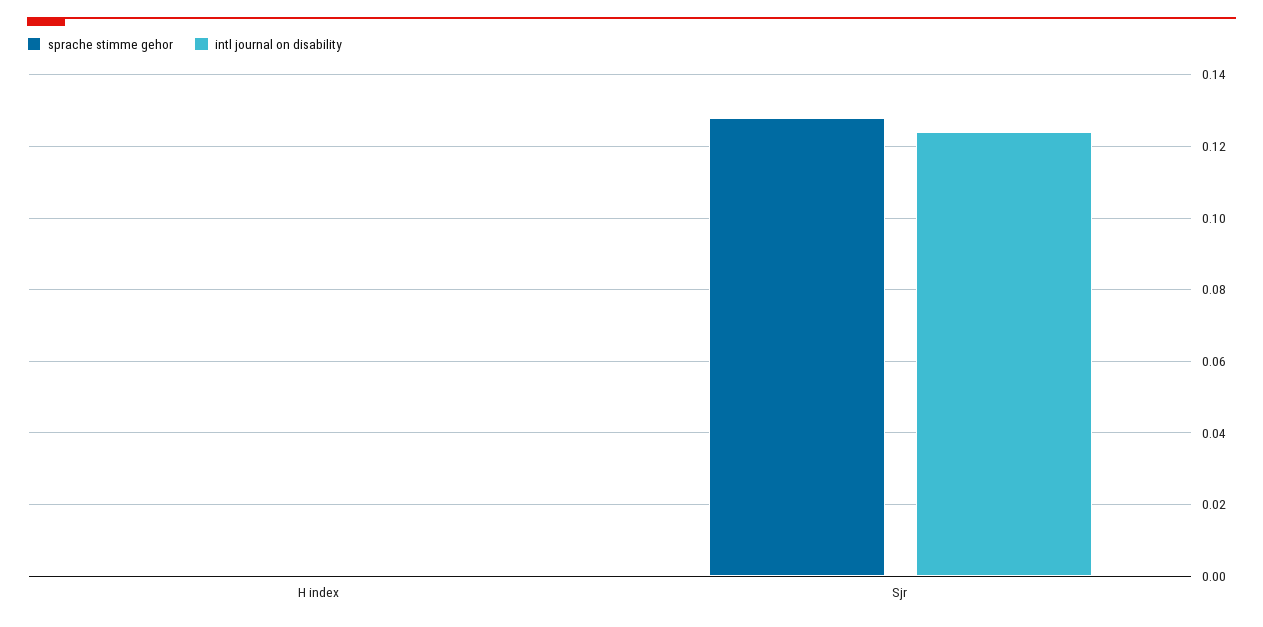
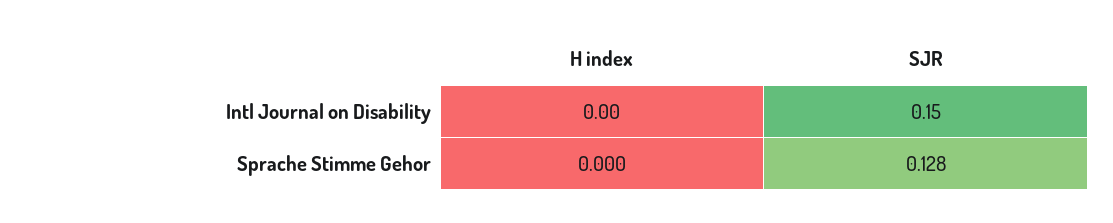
intl journal on disability, Sjr: 0.125 -> 0.15

